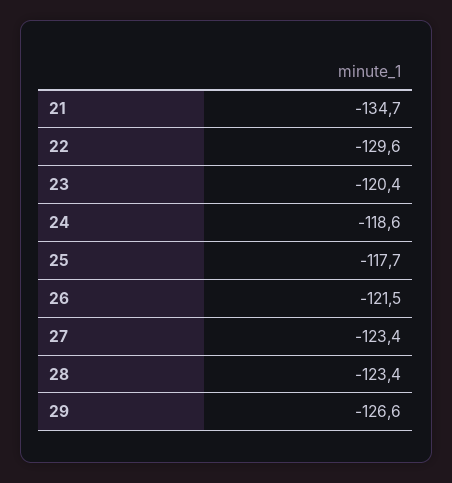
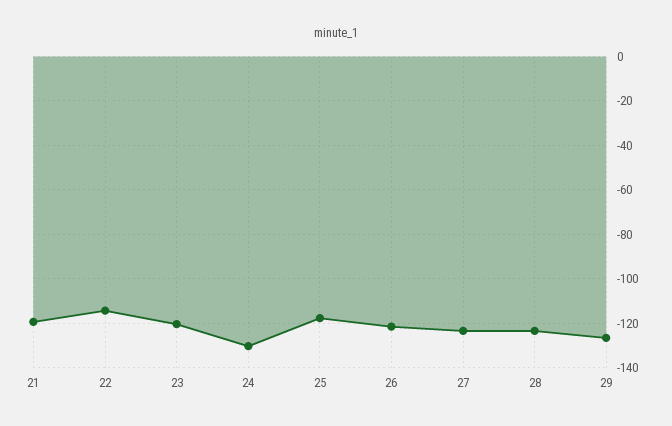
21: -134.7 -> -120
22: -129.6 -> -115
24: -118.6 -> -130

